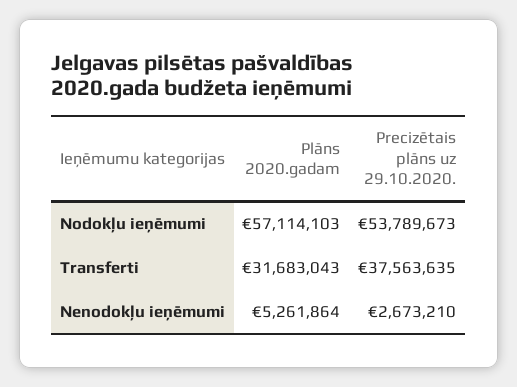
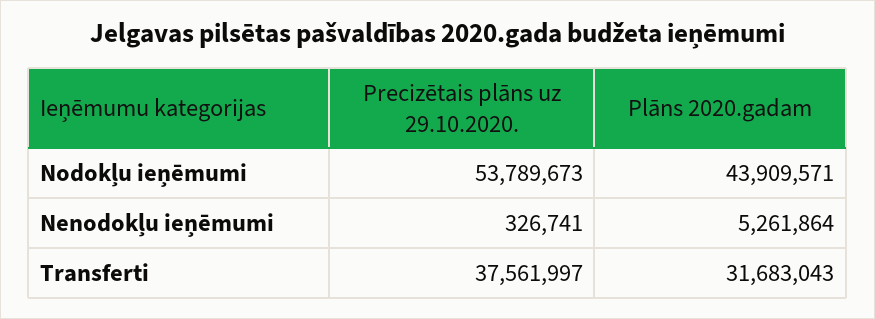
Plāns 2020.gadam, Nodokļu ieņēmumi: 57114103 -> 43909571
Precizētais plāns uz 29.10.2020., Transferti: 37563635 -> 37561997
Precizētais plāns uz 29.10.2020., Nenodokļu ieņēmumi: 2673210 -> 326741

